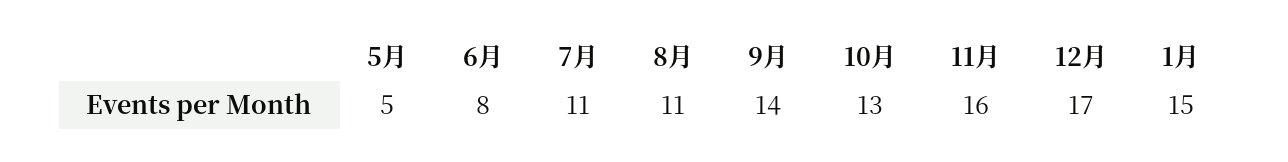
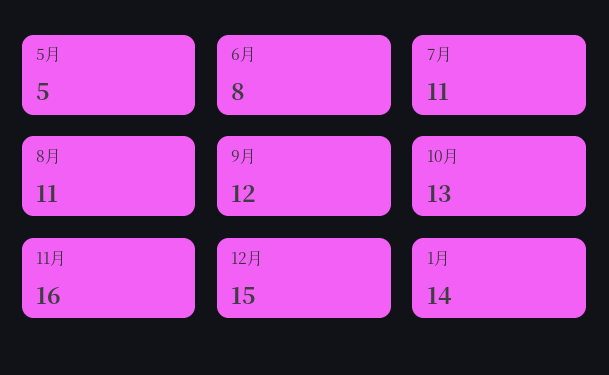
9月: 14 -> 12
12月: 17 -> 15
1月: 15 -> 14

